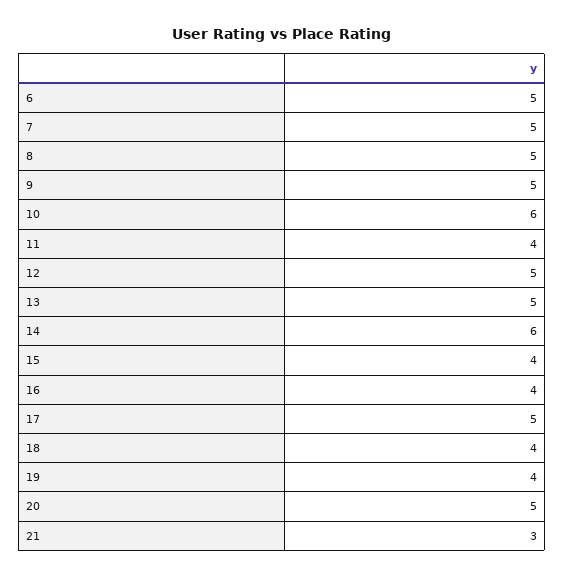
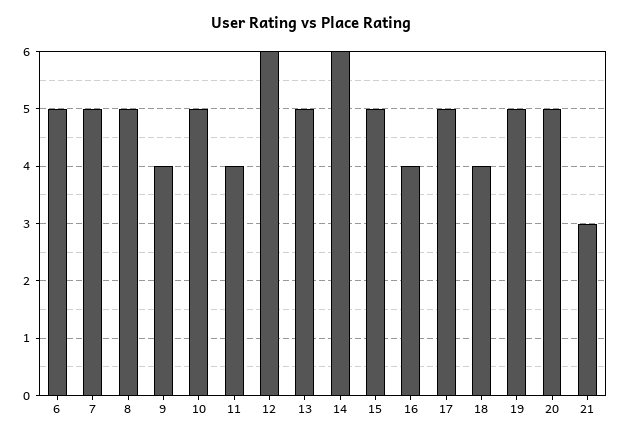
9: 5 -> 4
10: 6 -> 5
12: 5 -> 6
15: 4 -> 5
19: 4 -> 5

